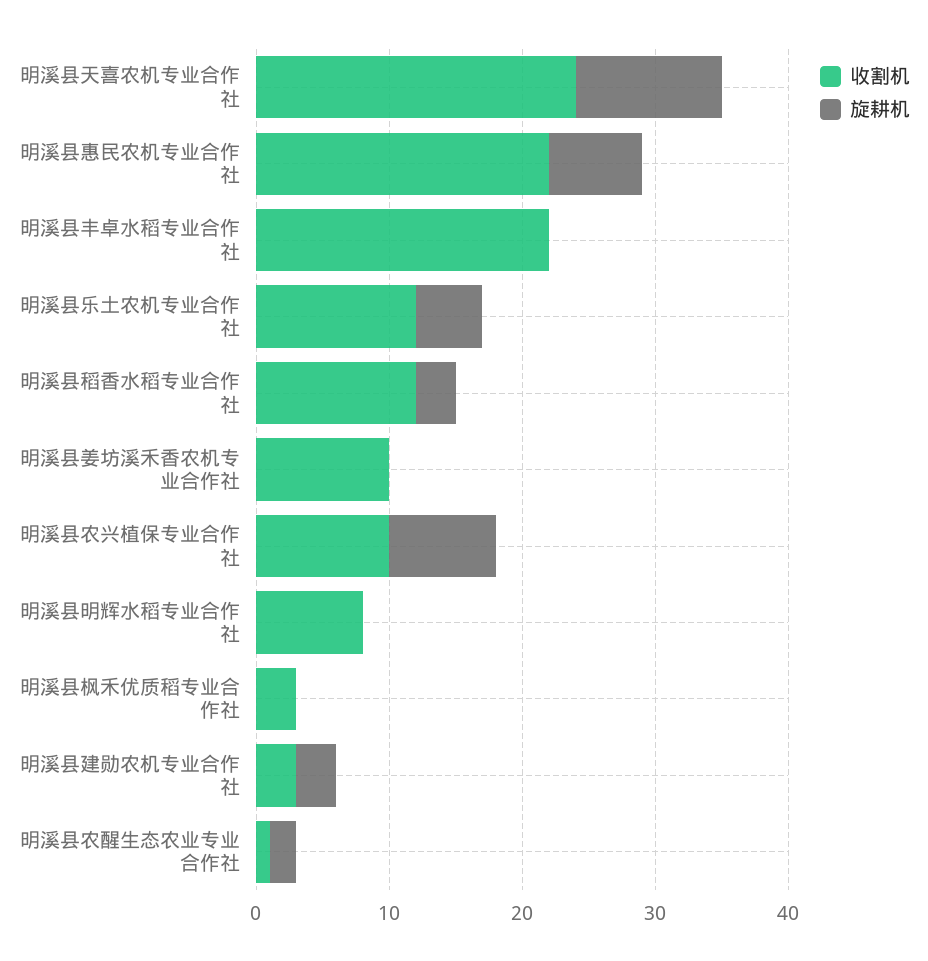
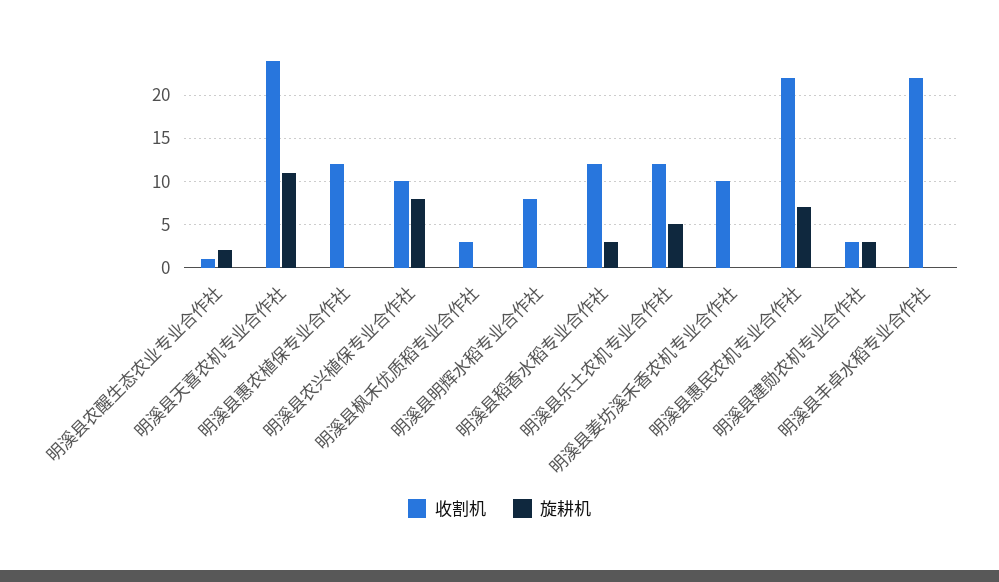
收割机, 明溪县惠农植保专业合作社: none -> 12
旋耕机, 明溪县惠农植保专业合作社: none -> 0

